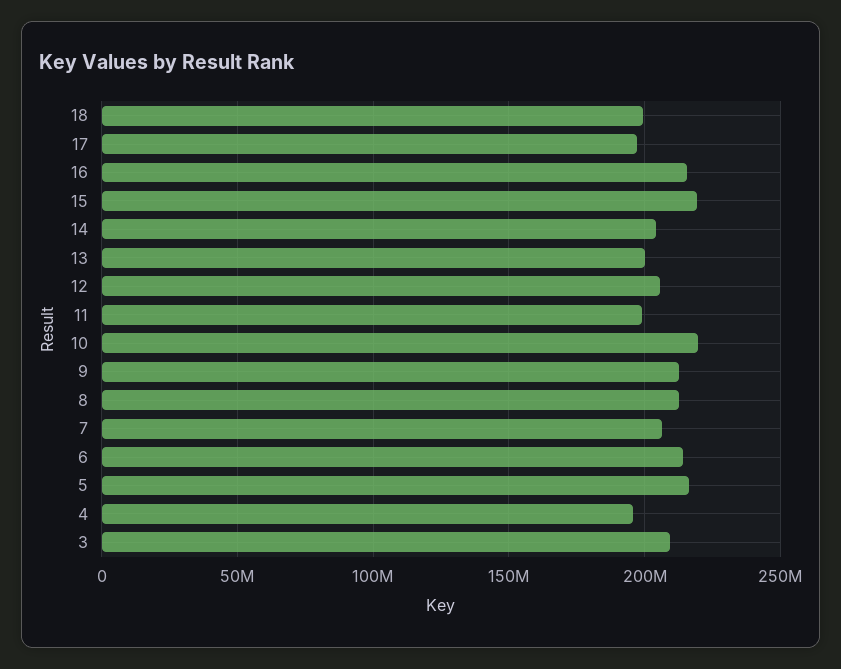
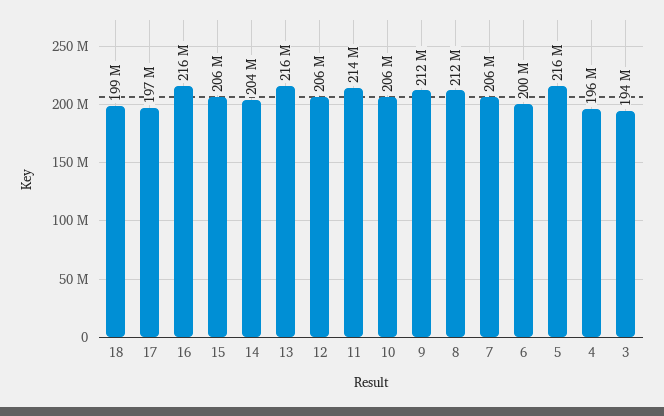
15: 220000000 -> 206000000
13: 200000000 -> 216000000
11: 200000000 -> 214000000
10: 220000000 -> 206000000
6: 215000000 -> 200000000
3: 210000000 -> 194000000

